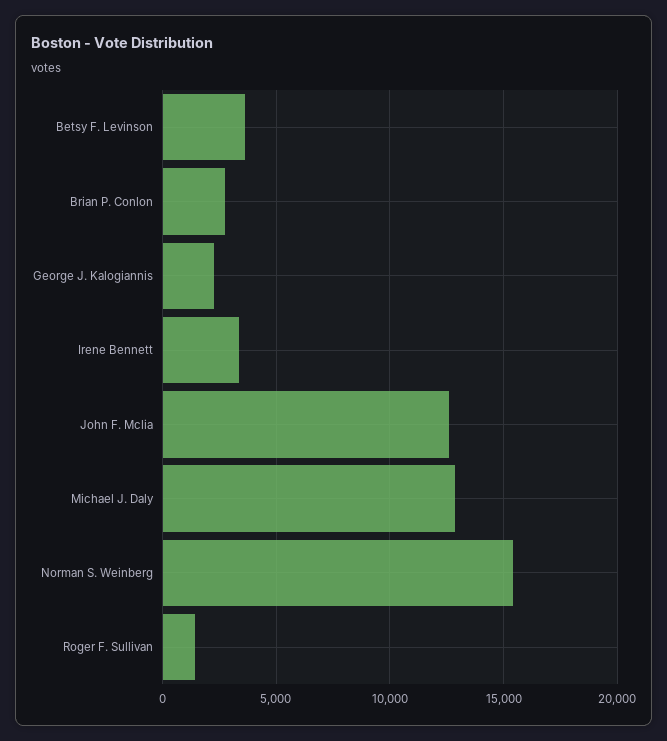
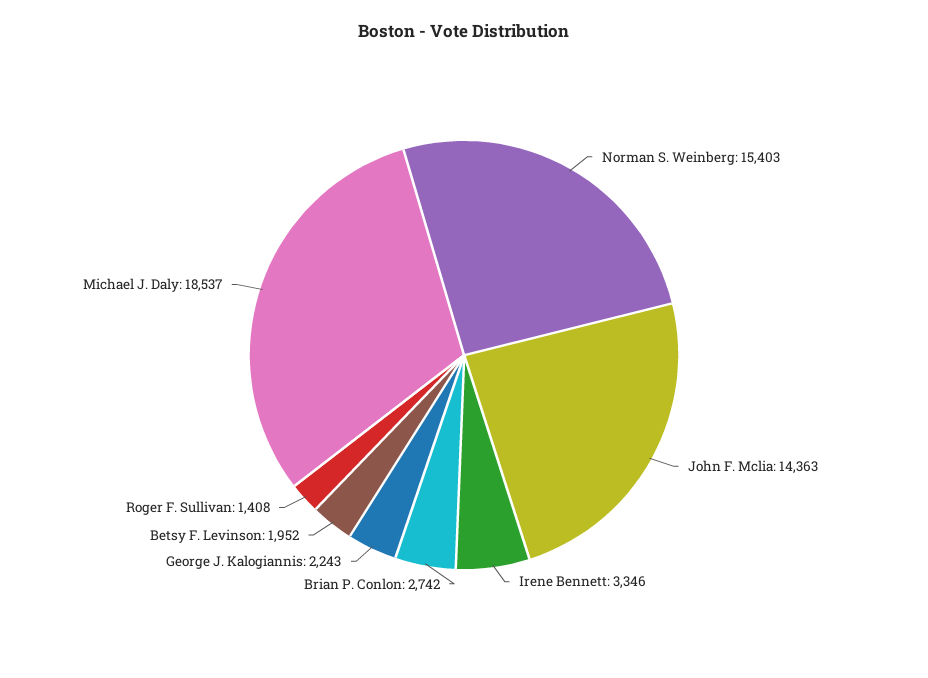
Betsy F. Levinson: 3500 -> 1952
John F. Mclia: 12500 -> 14363
Michael J. Daly: 13000 -> 18537

